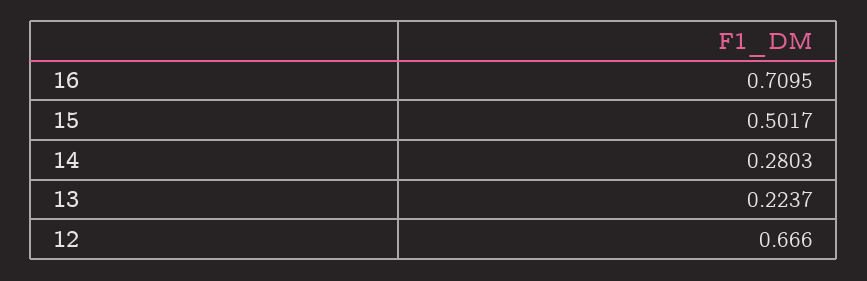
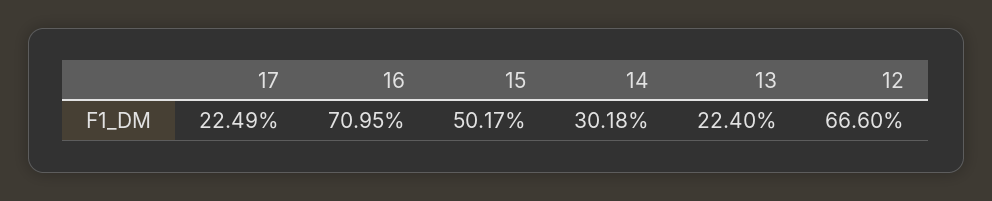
14: 0.2803 -> 0.3018
13: 0.2237 -> 0.224
17: none -> 0.2249

